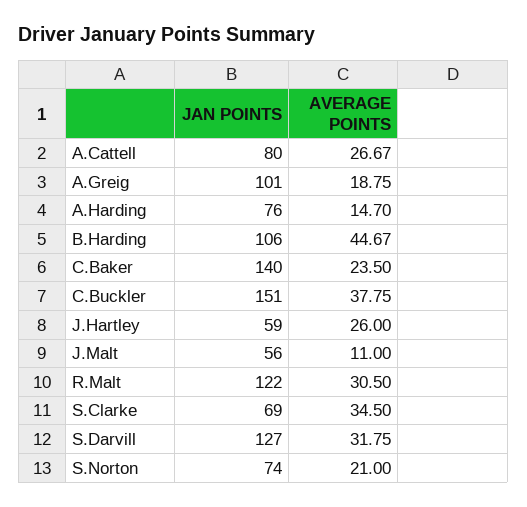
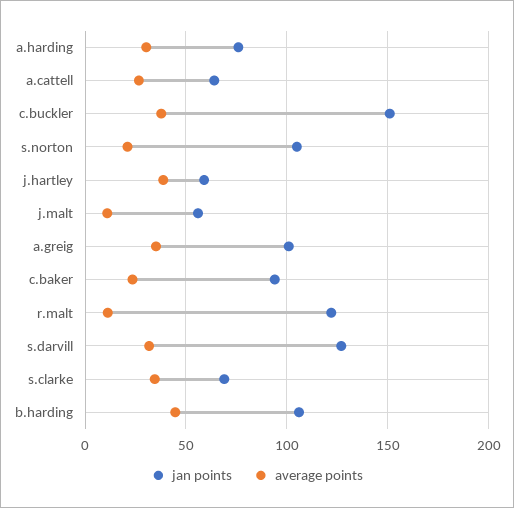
JAN POINTS, A.Cattell: 80 -> 65
AVERAGE POINTS, A.Greig: 18.75 -> 35
AVERAGE POINTS, A.Harding: 14.7 -> 30
JAN POINTS, C.Baker: 140 -> 95
AVERAGE POINTS, J.Hartley: 26 -> 40
AVERAGE POINTS, R.Malt: 30.5 -> 10
JAN POINTS, S.Norton: 74 -> 105

